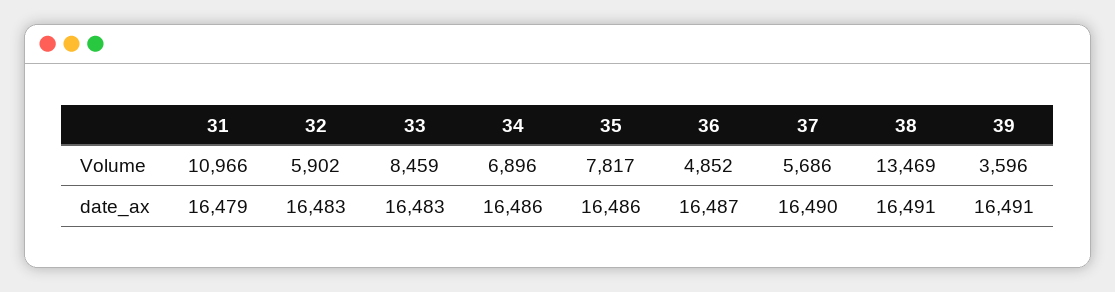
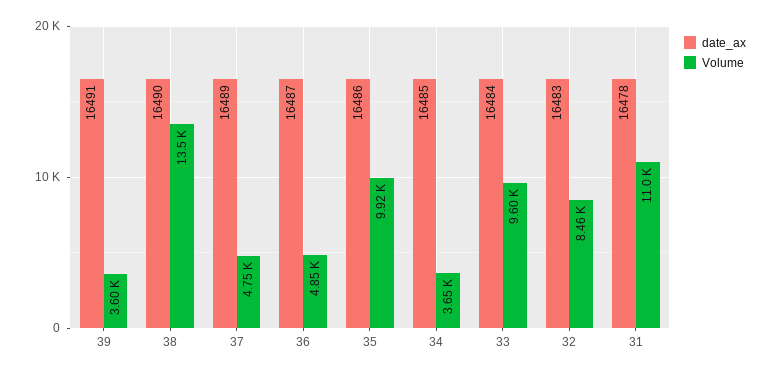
Volume, 32: 5902 -> 8460
Volume, 33: 8459 -> 9600
Volume, 34: 6896 -> 3650
Volume, 35: 7817 -> 9920
Volume, 37: 5686 -> 4750
date_ax, 31: 16479 -> 16478
date_ax, 33: 16483 -> 16484
date_ax, 34: 16486 -> 16485
date_ax, 37: 16490 -> 16489
date_ax, 38: 16491 -> 16490

